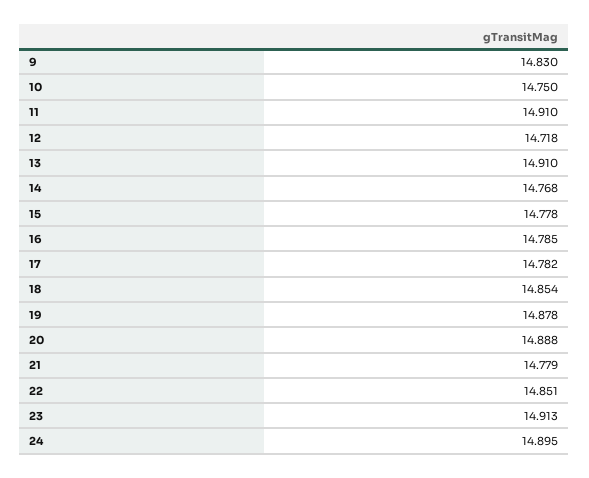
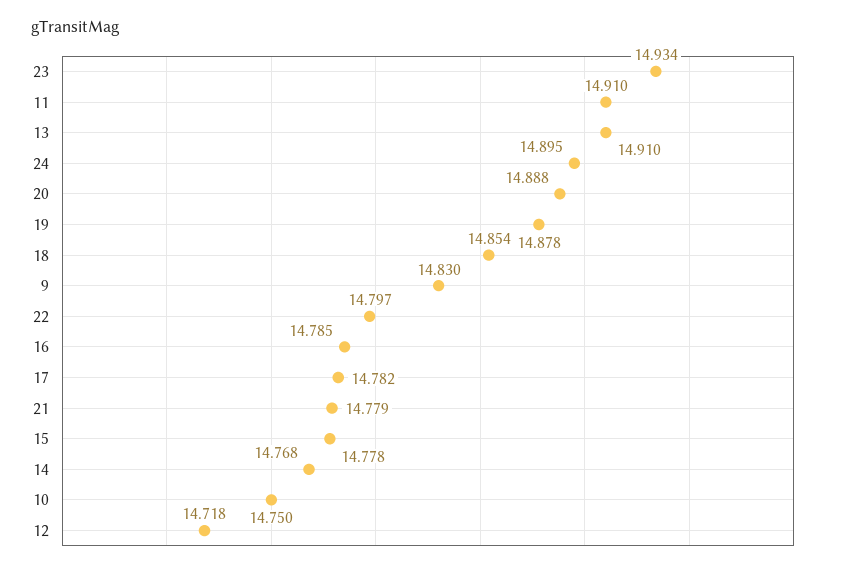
22: 14.851 -> 14.797
23: 14.913 -> 14.934

